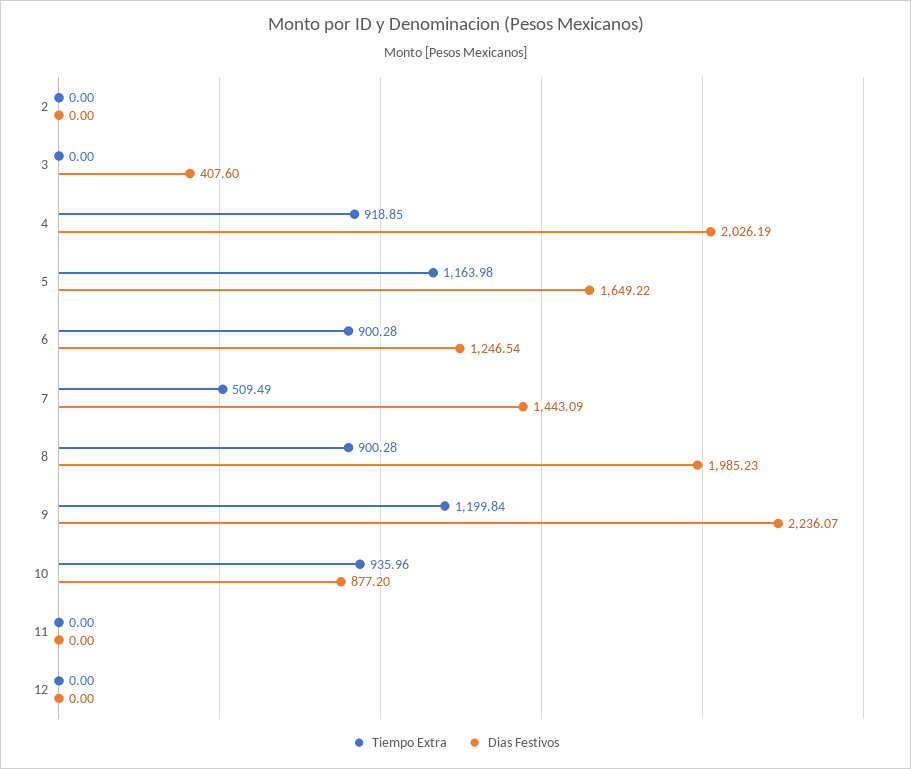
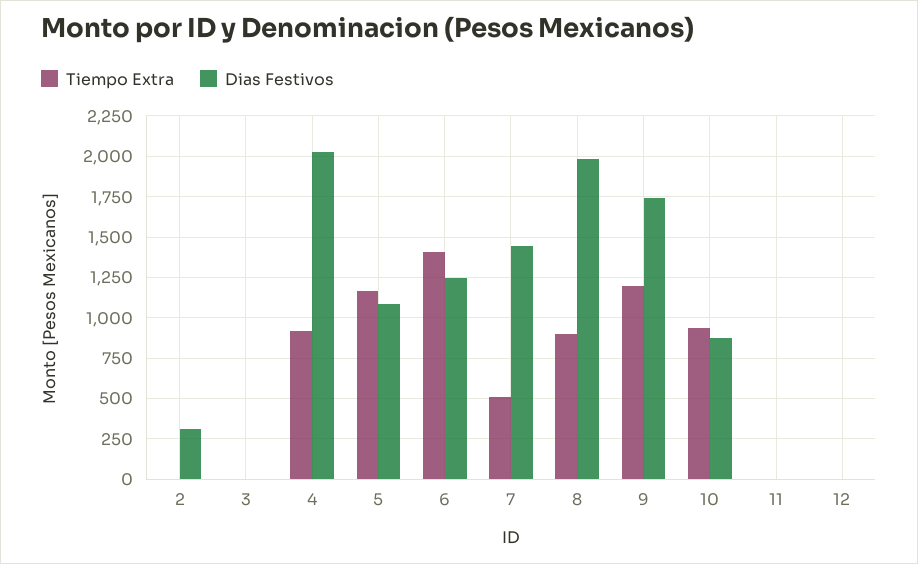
Dias Festivos, 2: 0 -> 300
Dias Festivos, 3: 407.6 -> 0
Dias Festivos, 5: 1649.22 -> 1100
Tiempo Extra, 6: 900.28 -> 1400
Dias Festivos, 9: 2236.07 -> 1750

